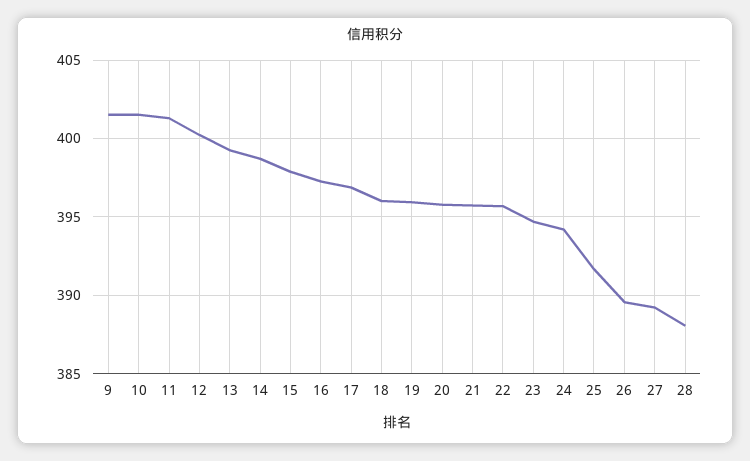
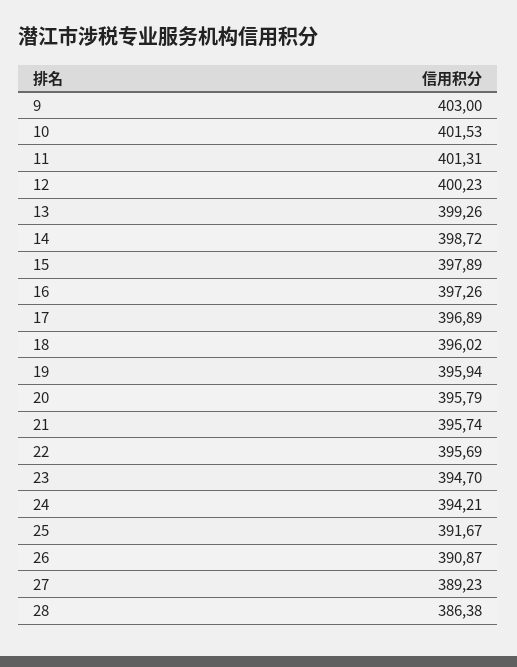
9: 401.5 -> 403
26: 389.5 -> 390.87
28: 388 -> 386.38

